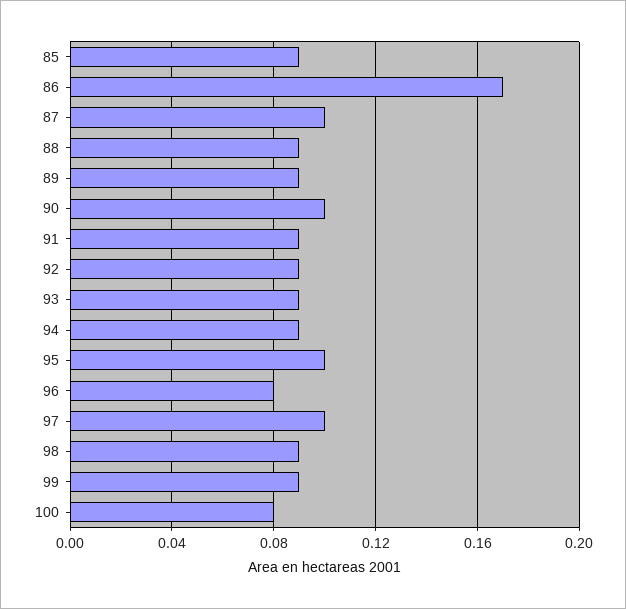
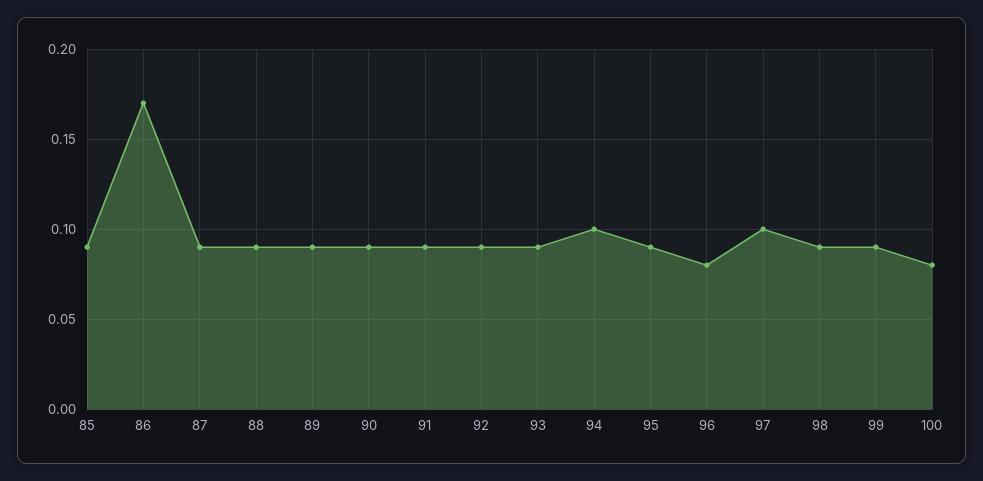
87: 0.1 -> 0.09
90: 0.1 -> 0.09
94: 0.09 -> 0.1
95: 0.1 -> 0.09

